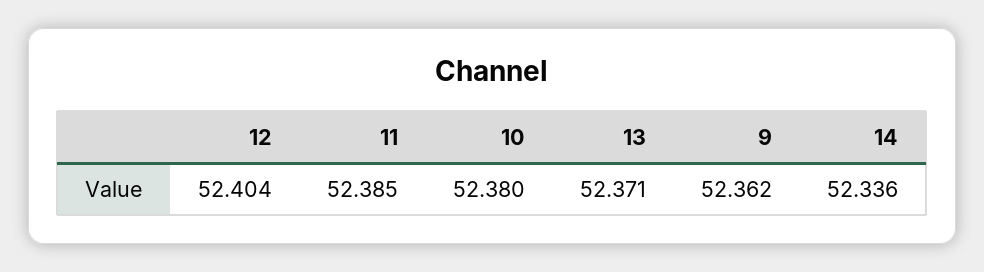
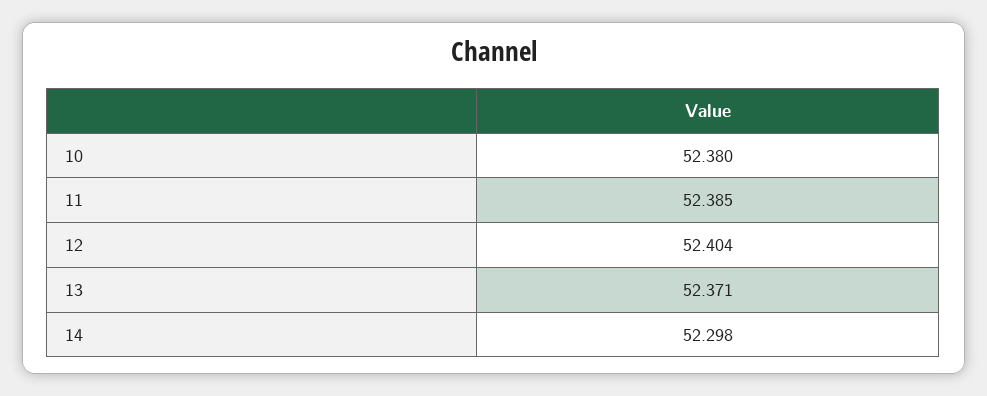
9: 52.362 -> none
14: 52.336 -> 52.298

